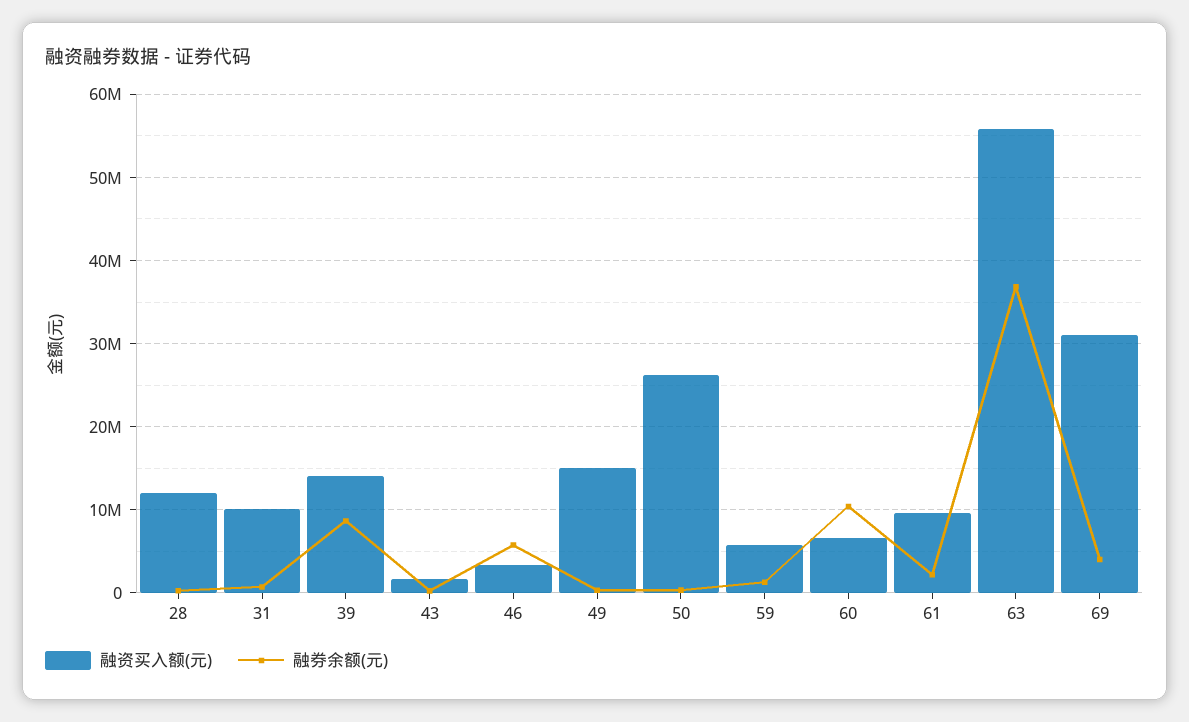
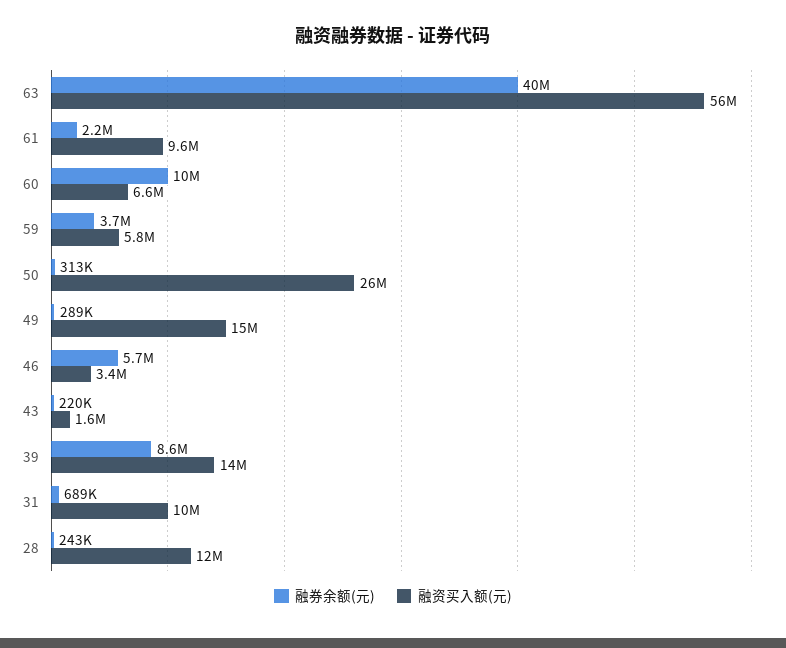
融券余额(元), 59: 1000000 -> 3700000
融券余额(元), 63: 37000000 -> 40000000
融资买入额(元), 69: 31000000 -> none
融券余额(元), 69: 4000000 -> none

